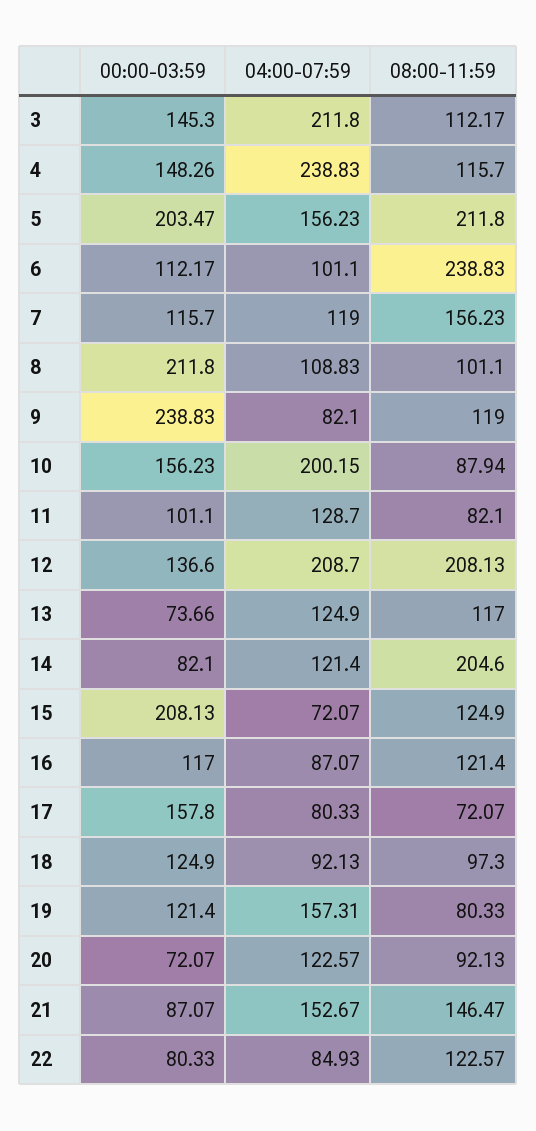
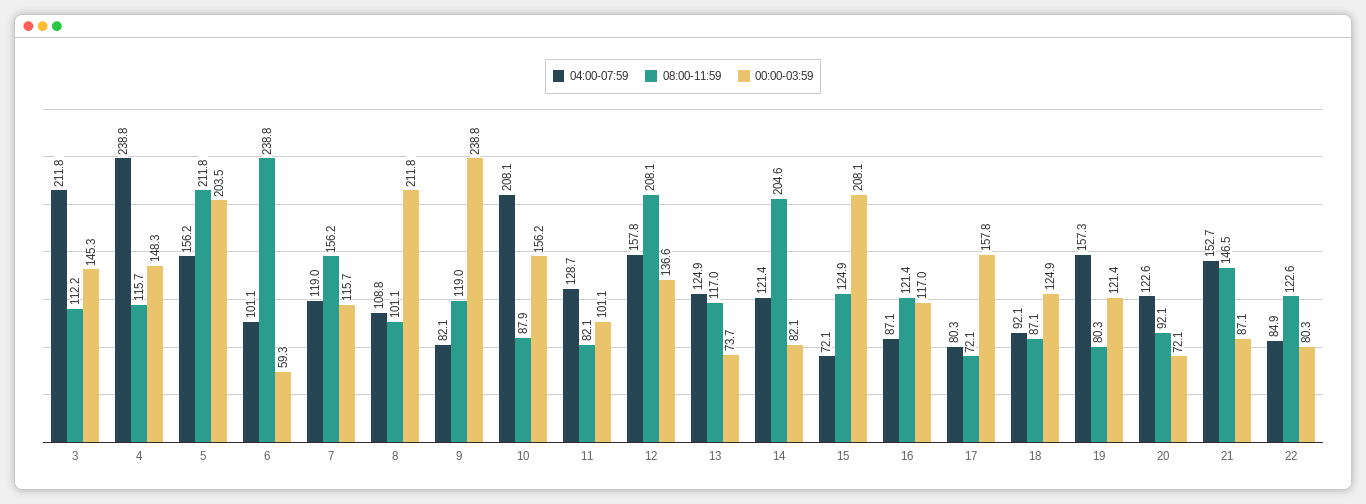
00:00-03:59, 6: 112.17 -> 59.3
04:00-07:59, 10: 200.15 -> 208.1
04:00-07:59, 12: 208.7 -> 157.8
08:00-11:59, 18: 97.3 -> 87.1

